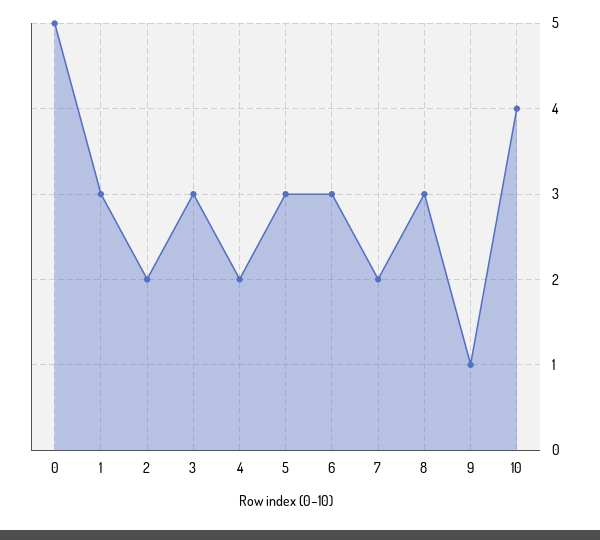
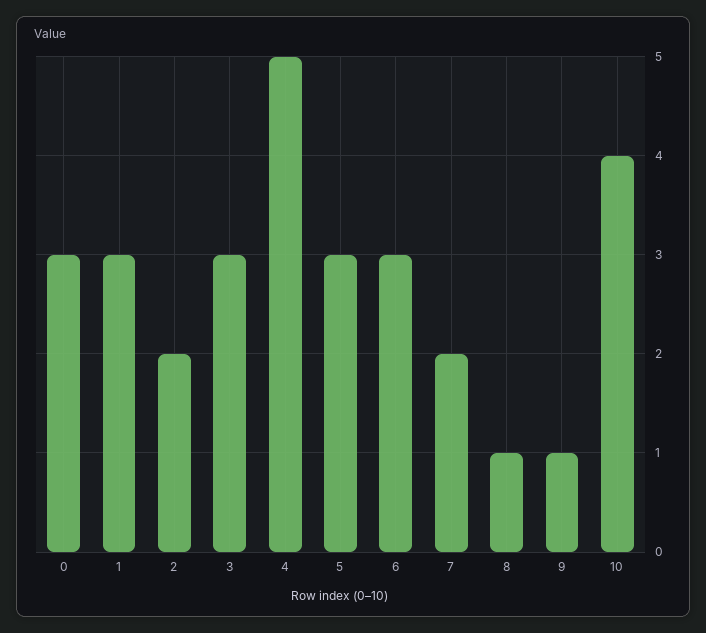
0: 5 -> 3
4: 2 -> 5
8: 3 -> 1

